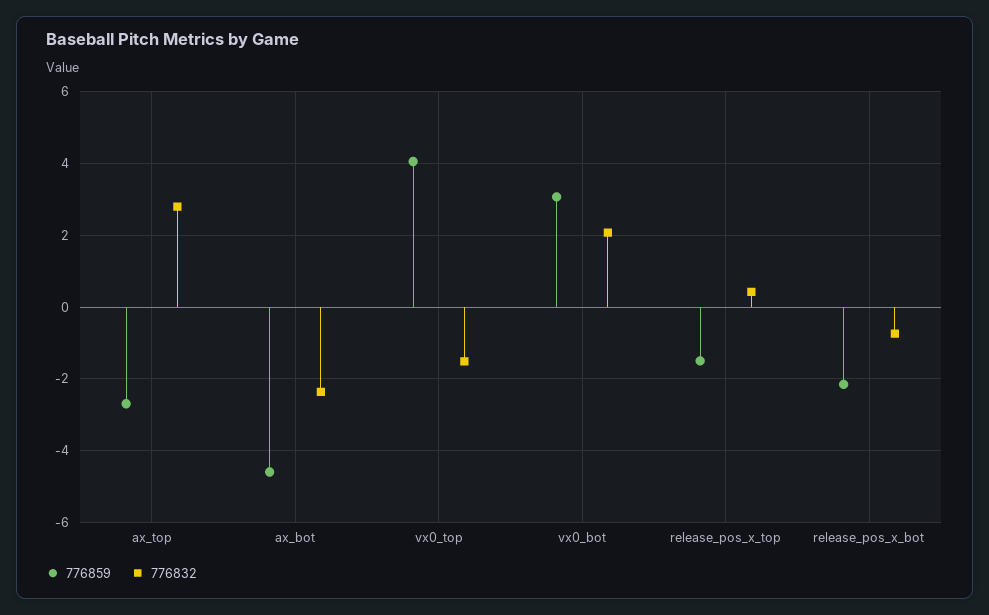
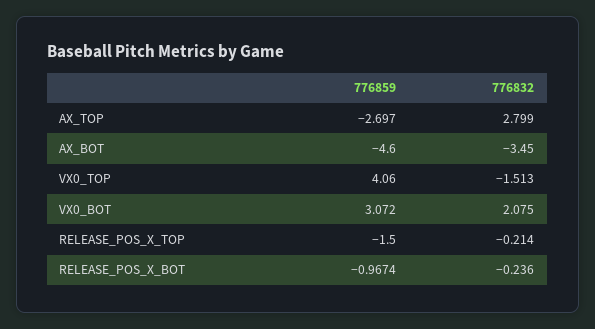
776832, ax_bot: -2.4 -> -3.45
776832, release_pos_x_top: 0.4 -> -0.214
776859, release_pos_x_bot: -2.2 -> -0.9674
776832, release_pos_x_bot: -0.8 -> -0.236

